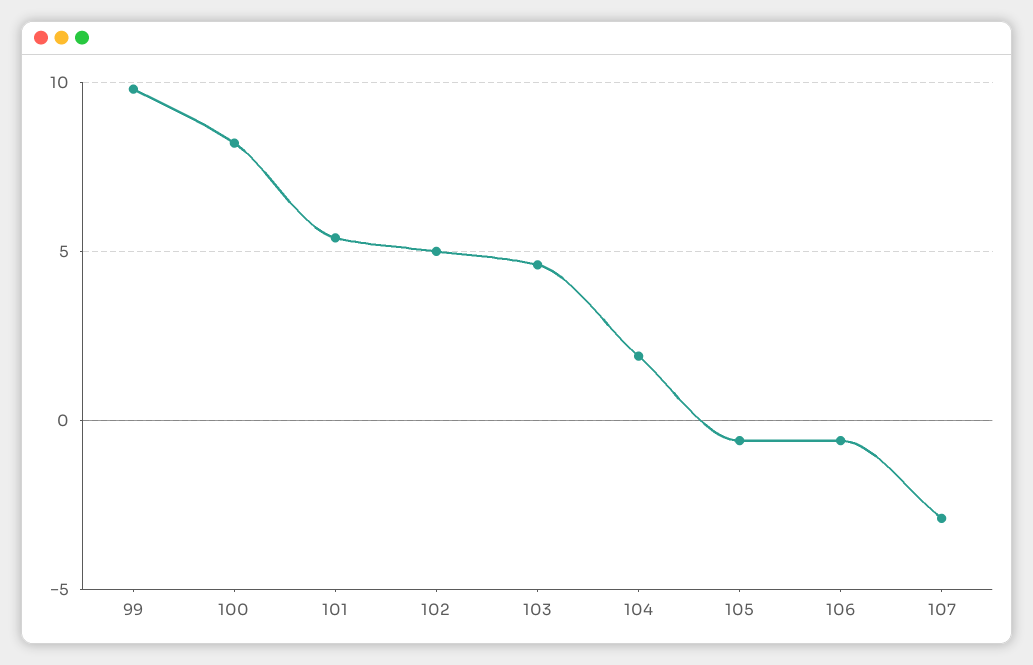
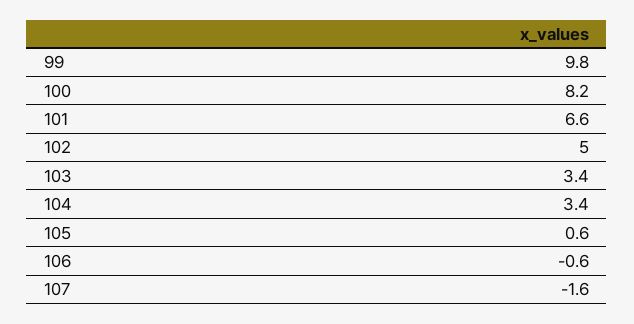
101: 5.5 -> 6.6
103: 4.5 -> 3.4
104: 2 -> 3.4
105: -0.5 -> 0.6
107: -3 -> -1.6

